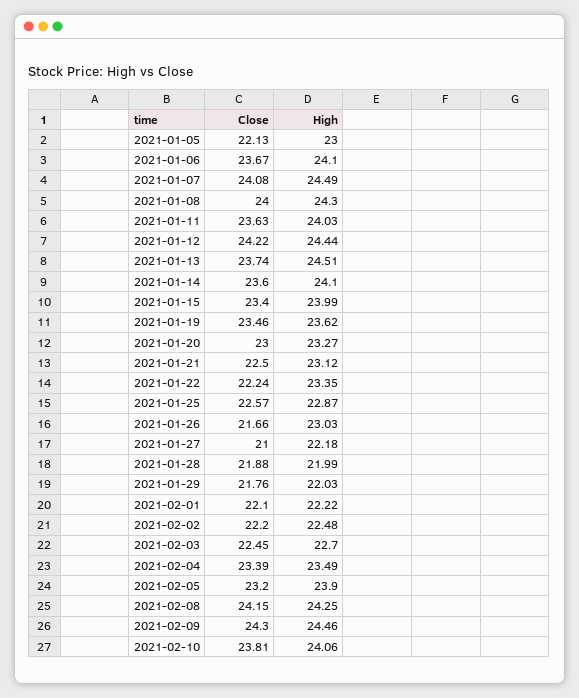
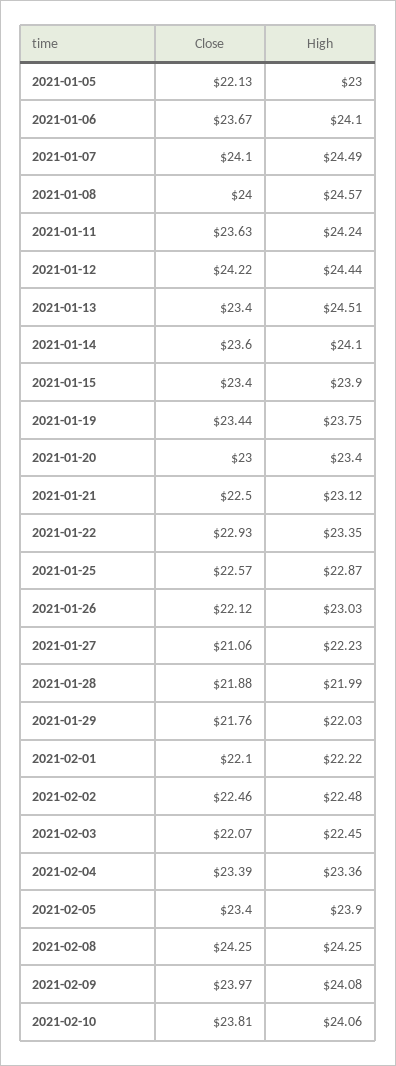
Close, 2021-01-07: 24.08 -> 24.1
High, 2021-01-08: 24.3 -> 24.57
High, 2021-01-11: 24.03 -> 24.24
Close, 2021-01-13: 23.74 -> 23.4
High, 2021-01-15: 23.99 -> 23.9
Close, 2021-01-19: 23.46 -> 23.44
High, 2021-01-19: 23.62 -> 23.75
High, 2021-01-20: 23.27 -> 23.4
Close, 2021-01-22: 22.24 -> 22.93
Close, 2021-01-26: 21.66 -> 22.12
Close, 2021-01-27: 21 -> 21.06
High, 2021-01-27: 22.18 -> 22.23
Close, 2021-02-02: 22.2 -> 22.46
Close, 2021-02-03: 22.45 -> 22.07
High, 2021-02-03: 22.7 -> 22.45
High, 2021-02-04: 23.49 -> 23.36
Close, 2021-02-05: 23.2 -> 23.4
Close, 2021-02-08: 24.15 -> 24.25
Close, 2021-02-09: 24.3 -> 23.97
High, 2021-02-09: 24.46 -> 24.08

